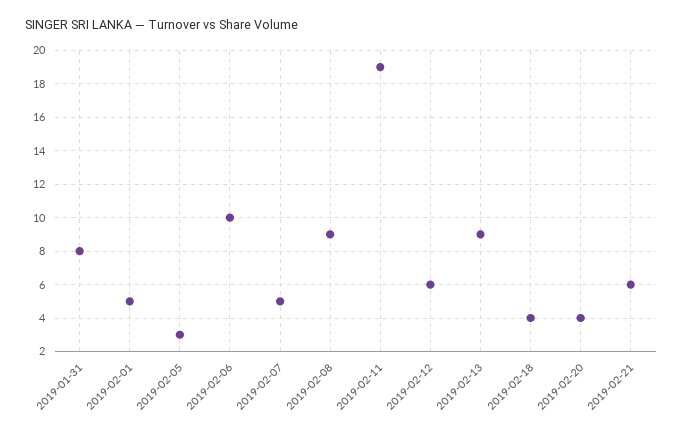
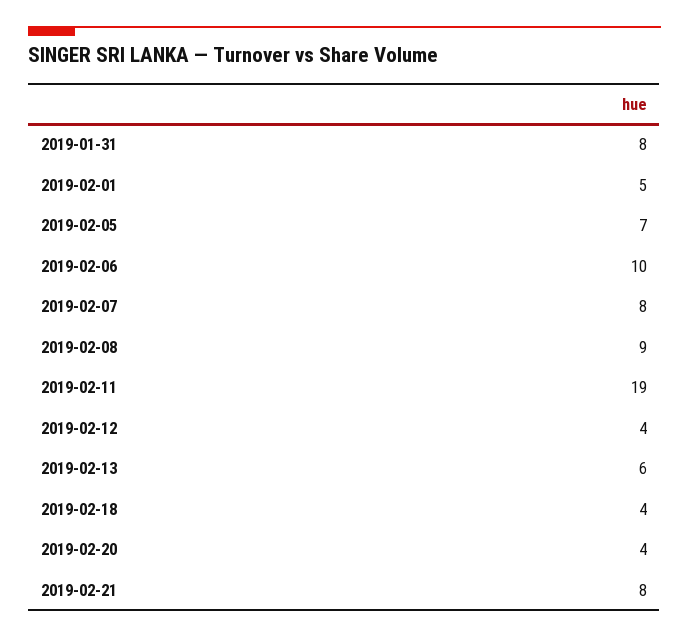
2019-02-05: 3 -> 7
2019-02-07: 5 -> 8
2019-02-12: 6 -> 4
2019-02-13: 9 -> 6
2019-02-21: 6 -> 8

